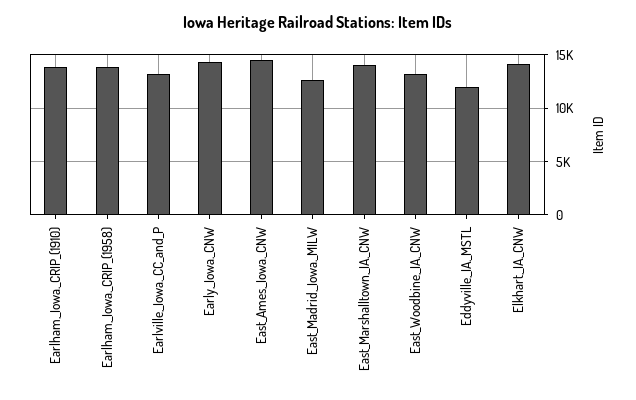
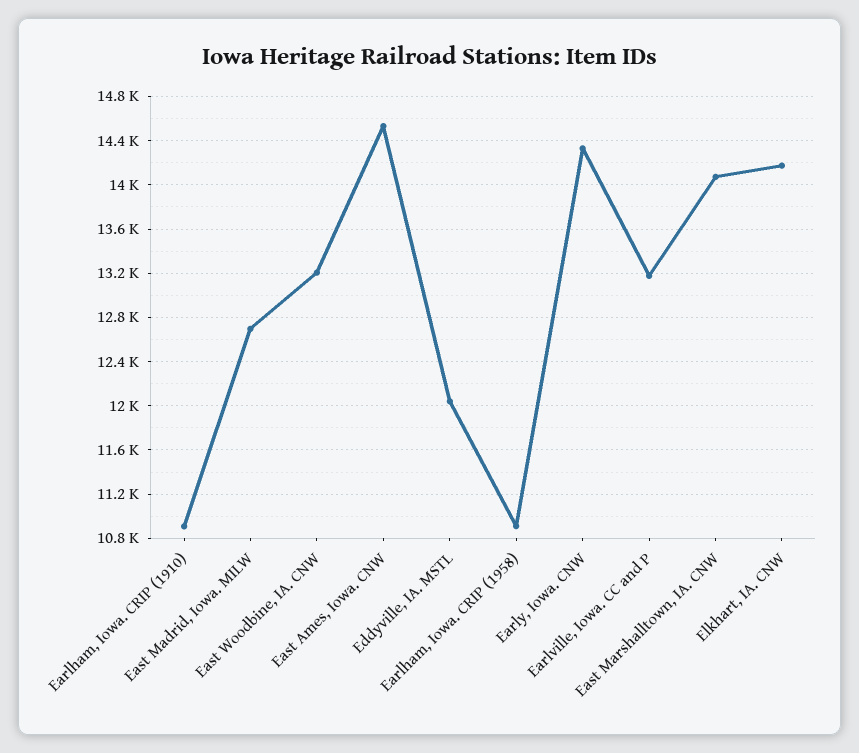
Earlham,_Iowa._CRIP_(1910): 14000 -> 10900
Earlham,_Iowa._CRIP_(1958): 14000 -> 10900

